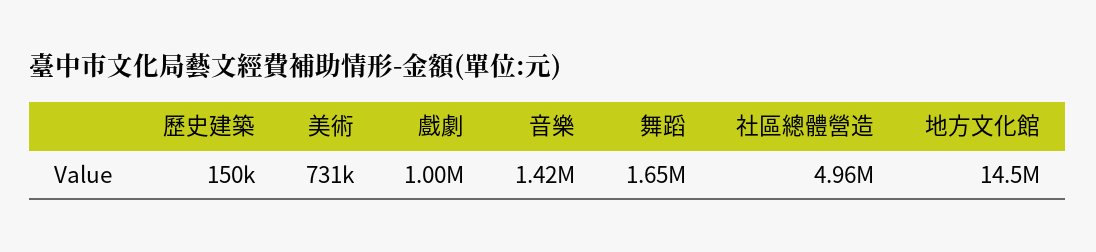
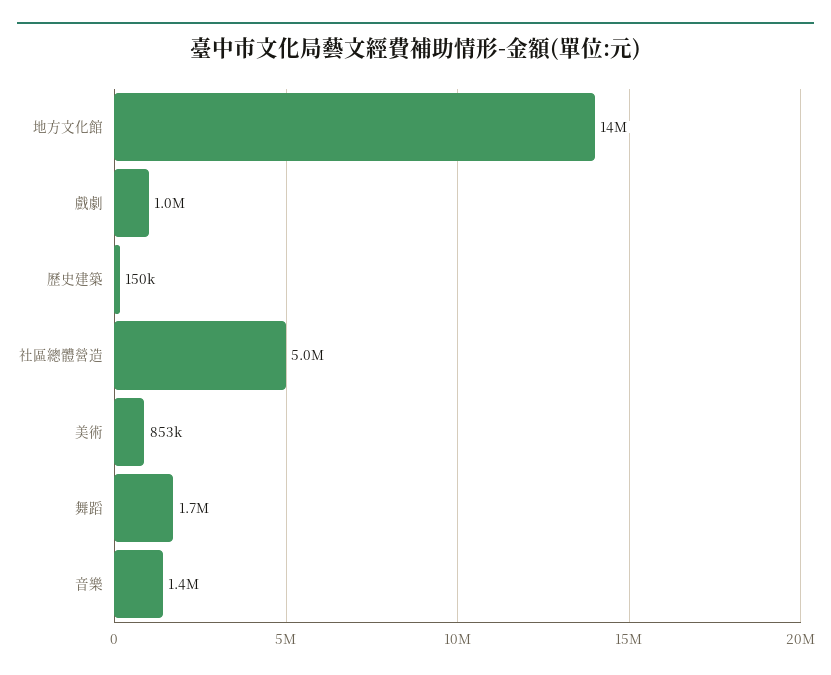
美術: 731000 -> 853000

